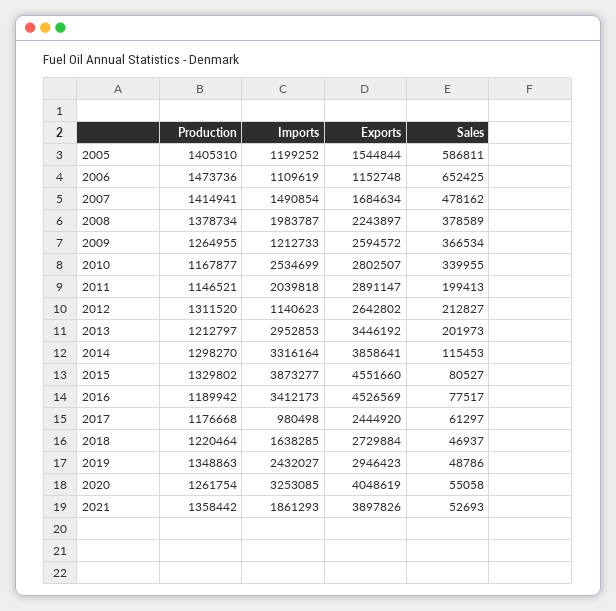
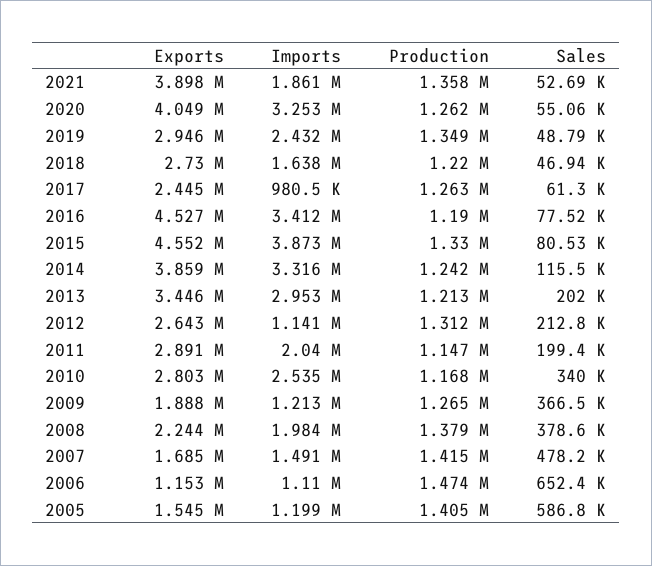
Exports, 2009: 2594572 -> 1888000
Production, 2014: 1298270 -> 1242000
Production, 2017: 1176668 -> 1263000

